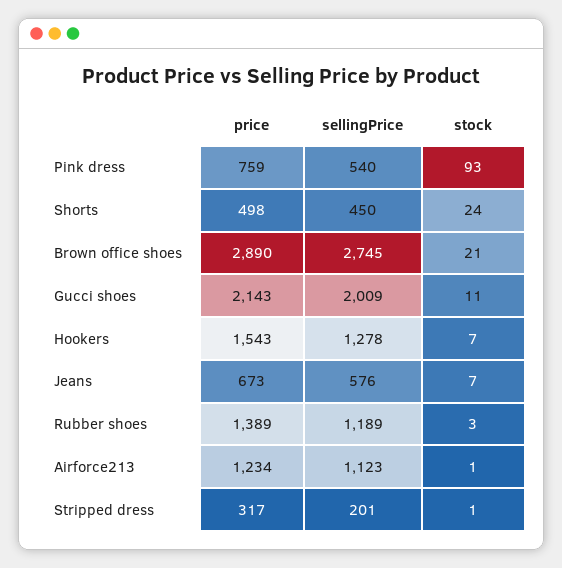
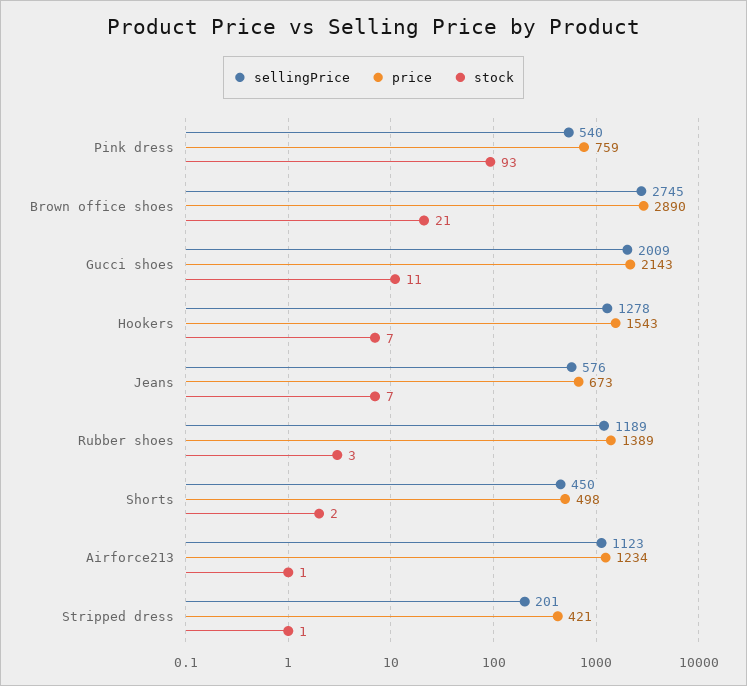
stock, Shorts: 24 -> 2
price, Stripped dress: 317 -> 421

